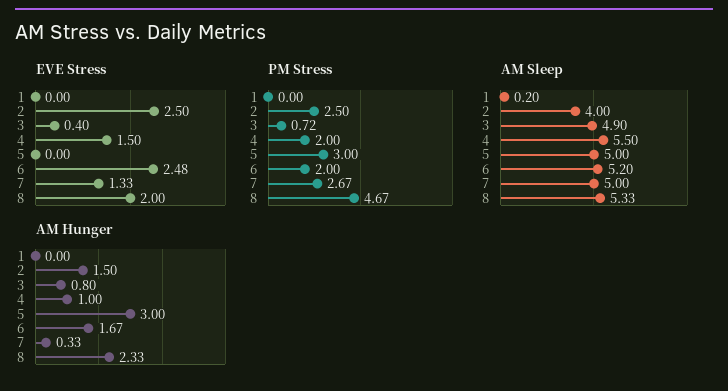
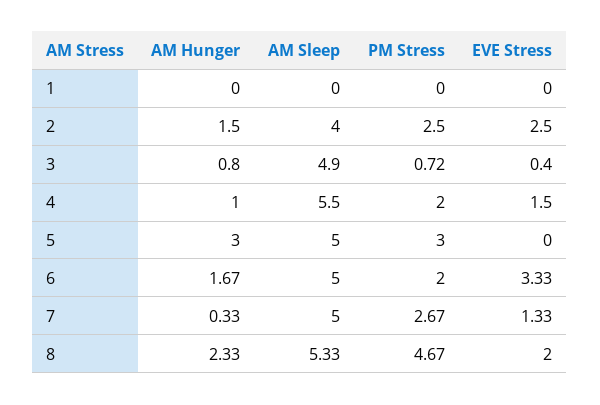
EVE Stress, 6: 2.48 -> 3.33
AM Sleep, 1: 0.2 -> 0
AM Sleep, 6: 5.2 -> 5

